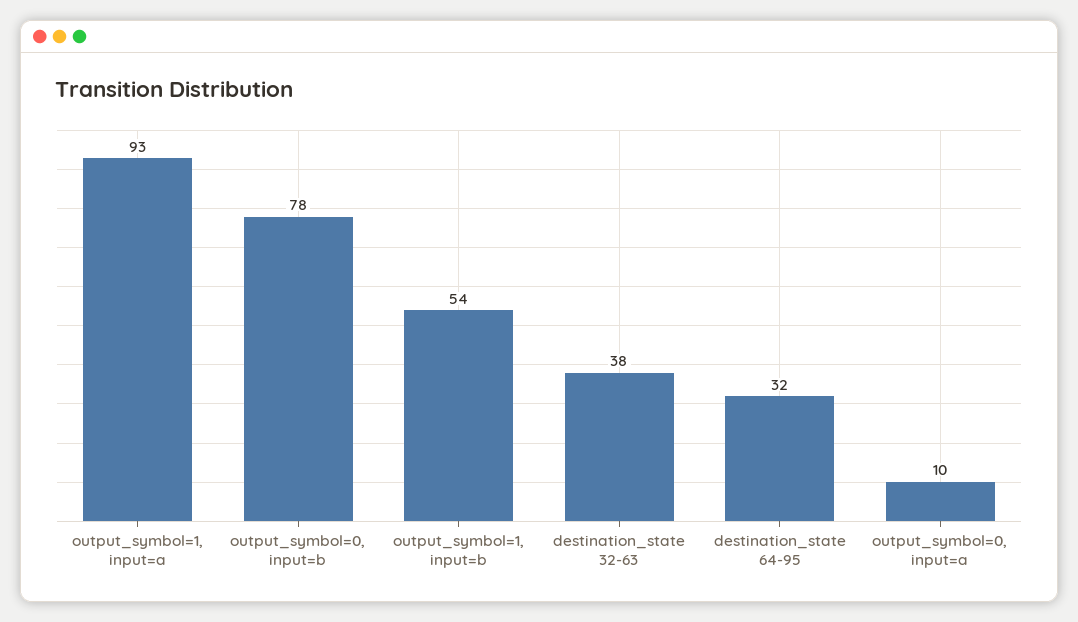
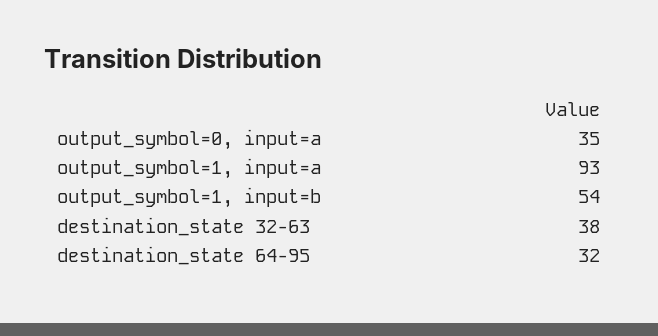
output_symbol=0, input=b: 78 -> none
output_symbol=0, input=a: 10 -> 35

